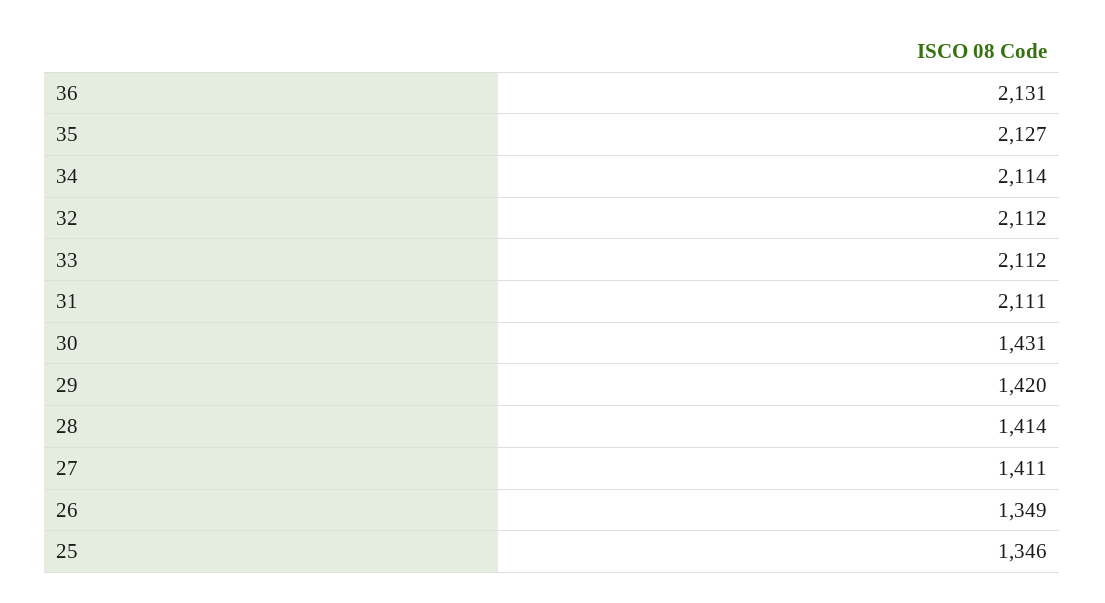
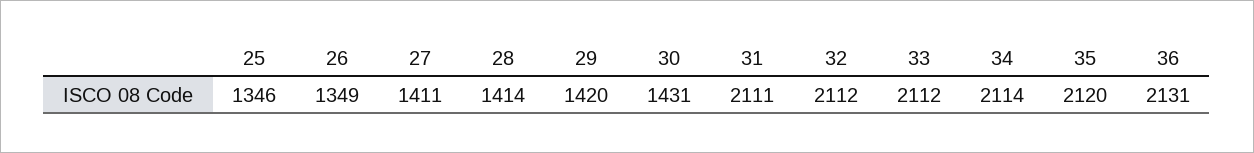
35: 2127 -> 2120

